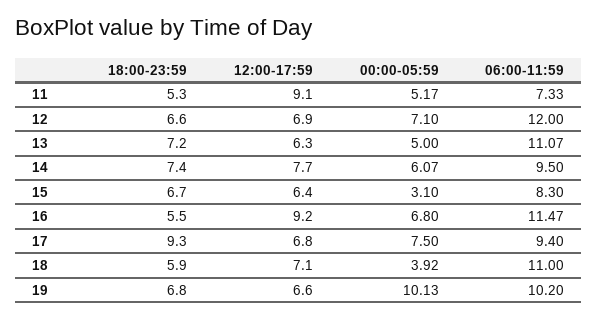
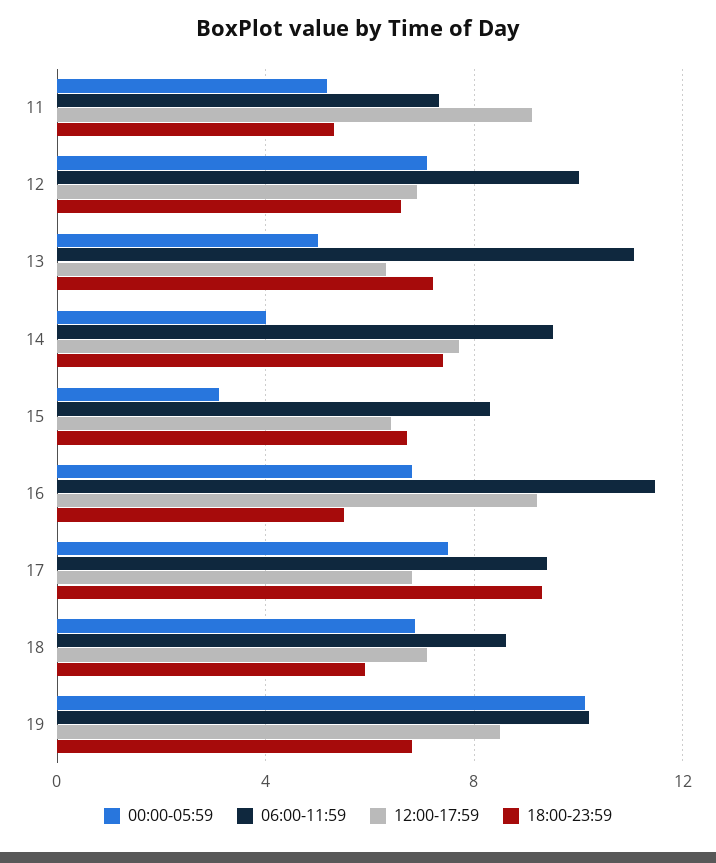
06:00-11:59, 12: 12 -> 10
00:00-05:59, 14: 6.07 -> 4
00:00-05:59, 18: 3.92 -> 7
06:00-11:59, 18: 11 -> 8.5
12:00-17:59, 19: 6.6 -> 8.5

